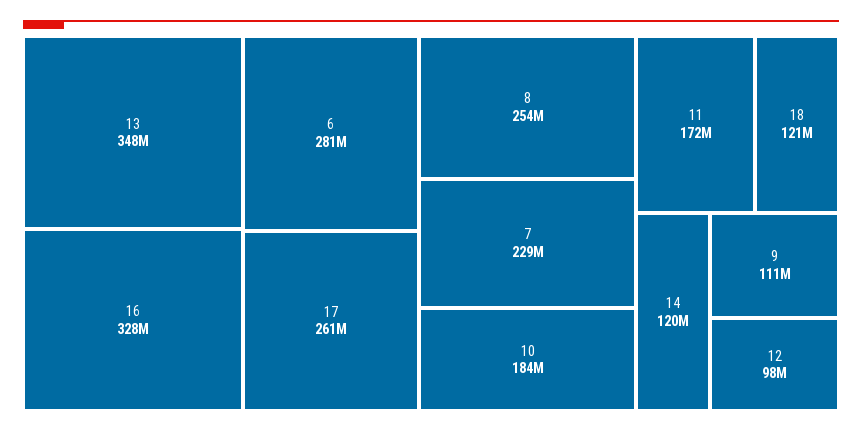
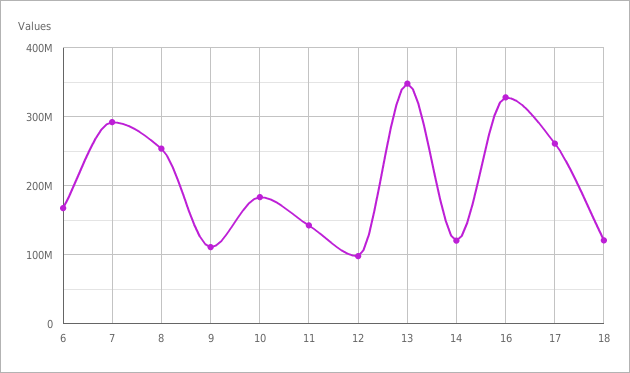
6: 281000000 -> 170000000
7: 229000000 -> 290000000
11: 172000000 -> 140000000

